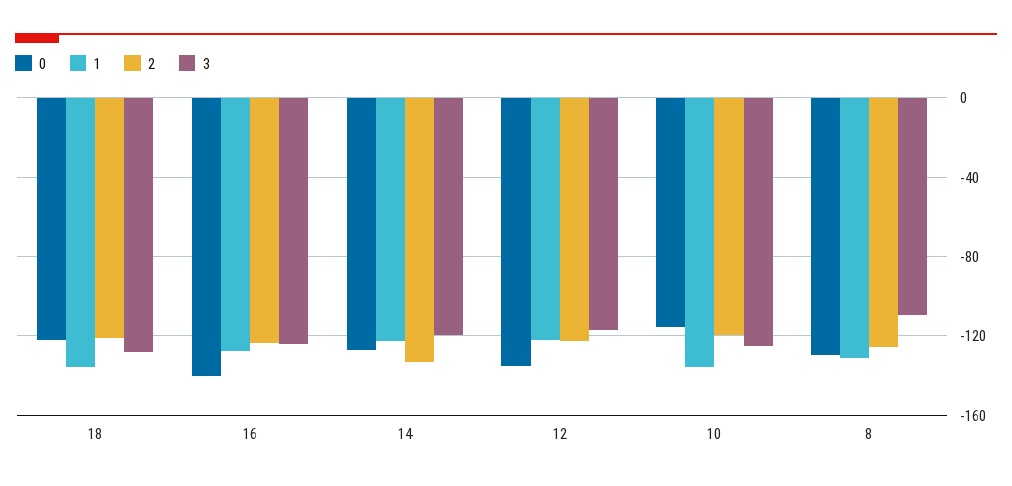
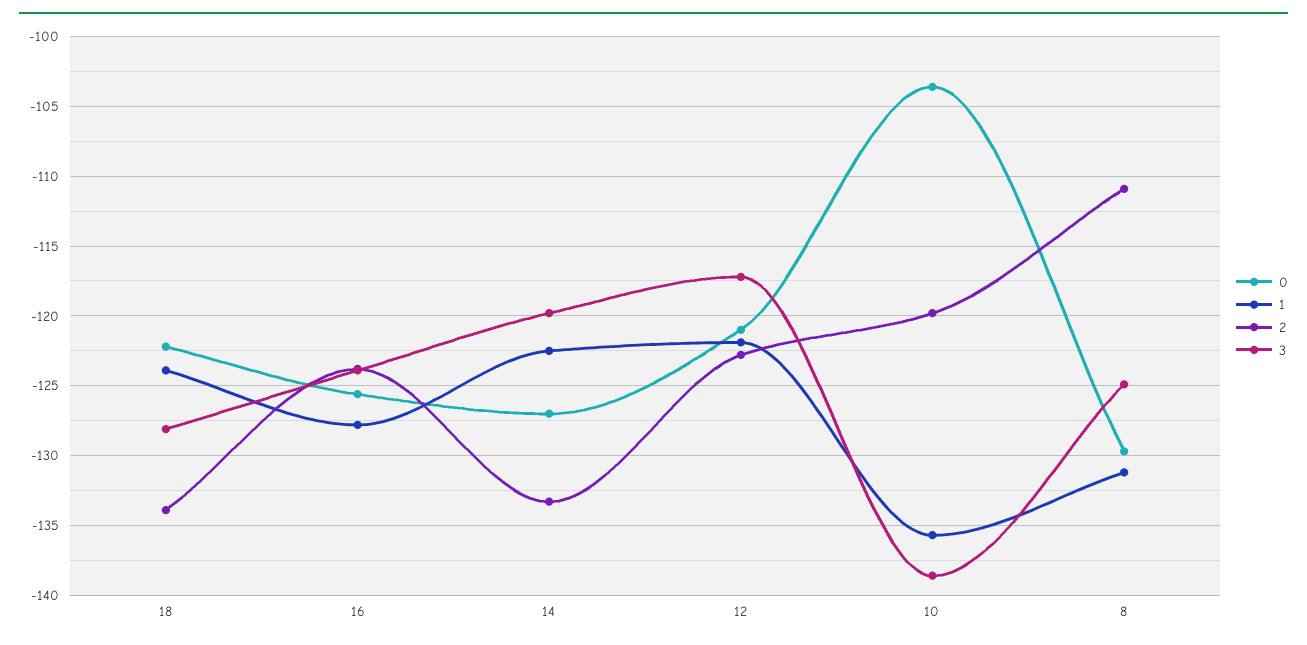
1, 18: -135 -> -124
2, 18: -120 -> -134
0, 16: -140 -> -125.5
0, 12: -135 -> -121
0, 10: -115 -> -103.5
3, 10: -125 -> -138.5
2, 8: -125 -> -111
3, 8: -110 -> -125

